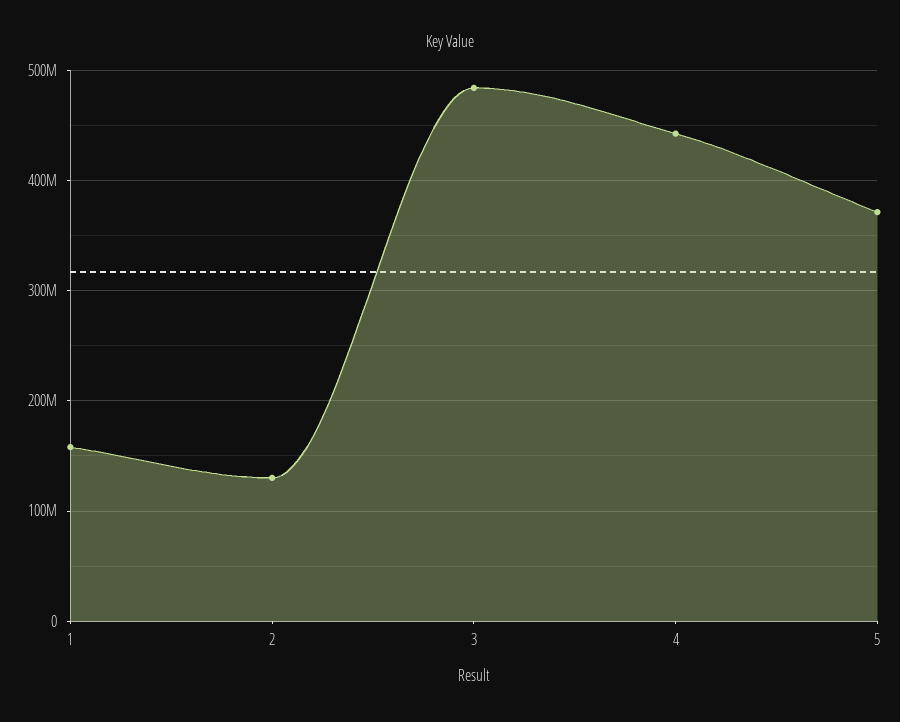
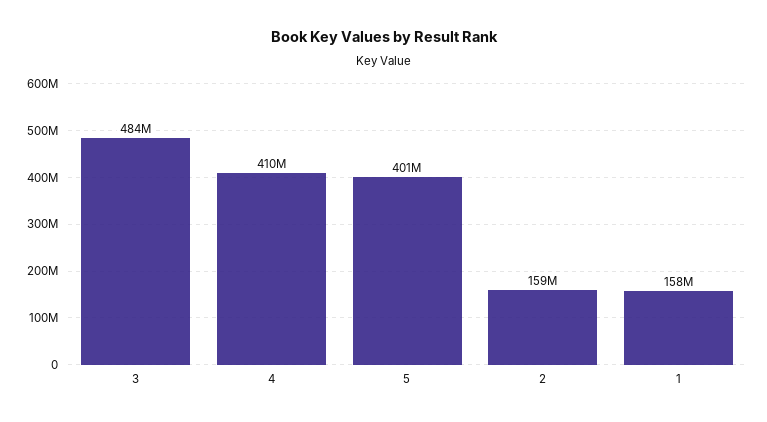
2: 130000000 -> 159000000
4: 440000000 -> 410000000
5: 370000000 -> 401000000

